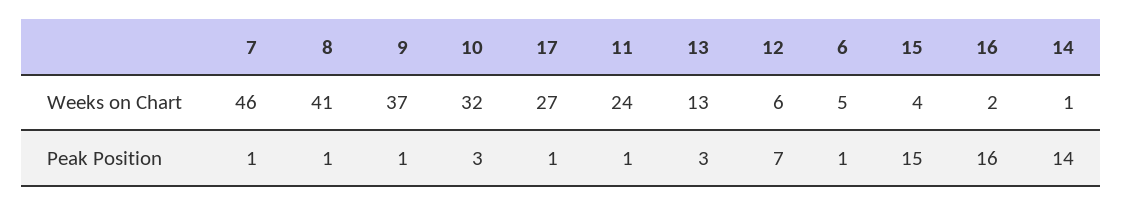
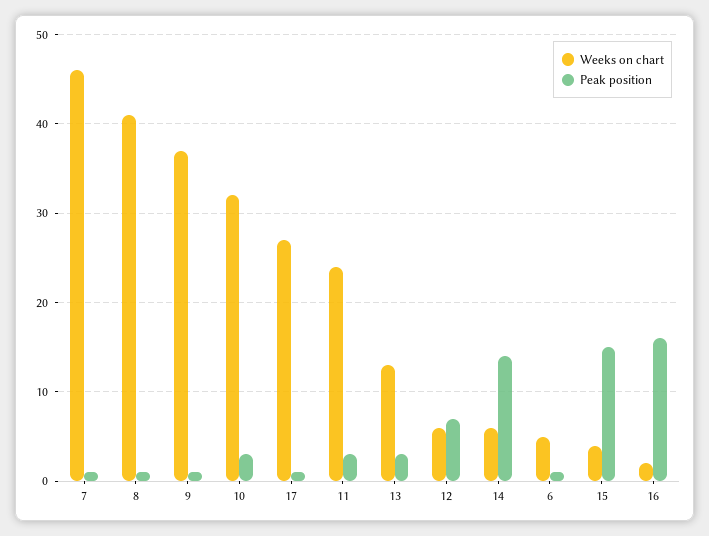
Weeks on Chart, 14: 1 -> 6
Peak Position, 11: 1 -> 3

